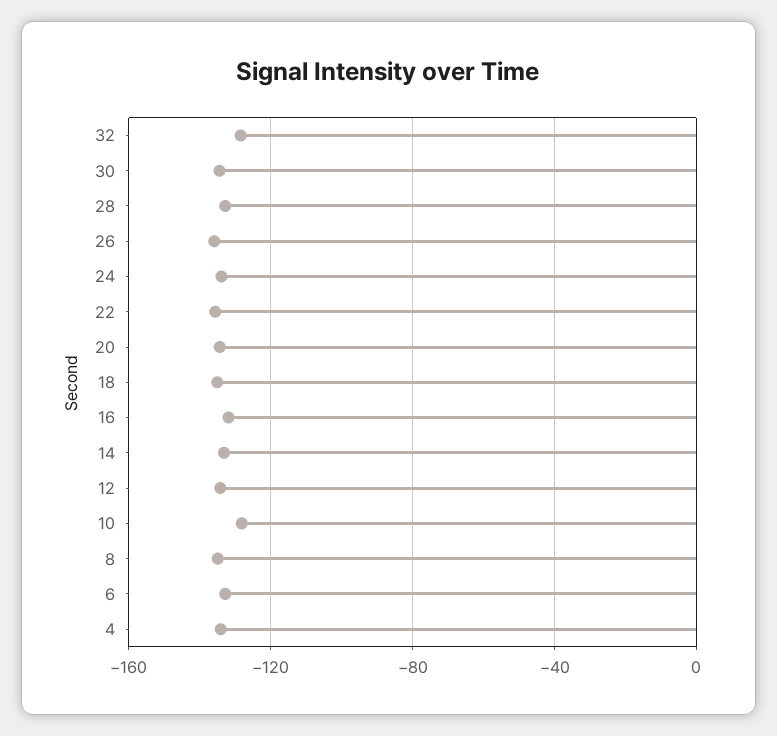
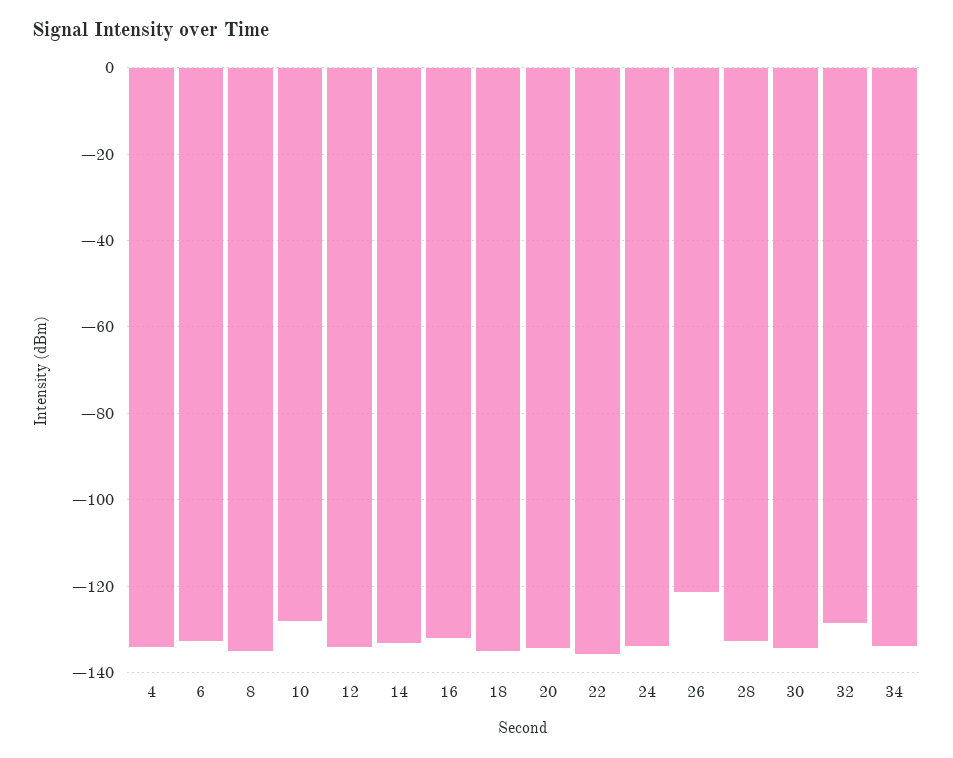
26: -135 -> -122
34: none -> -134

